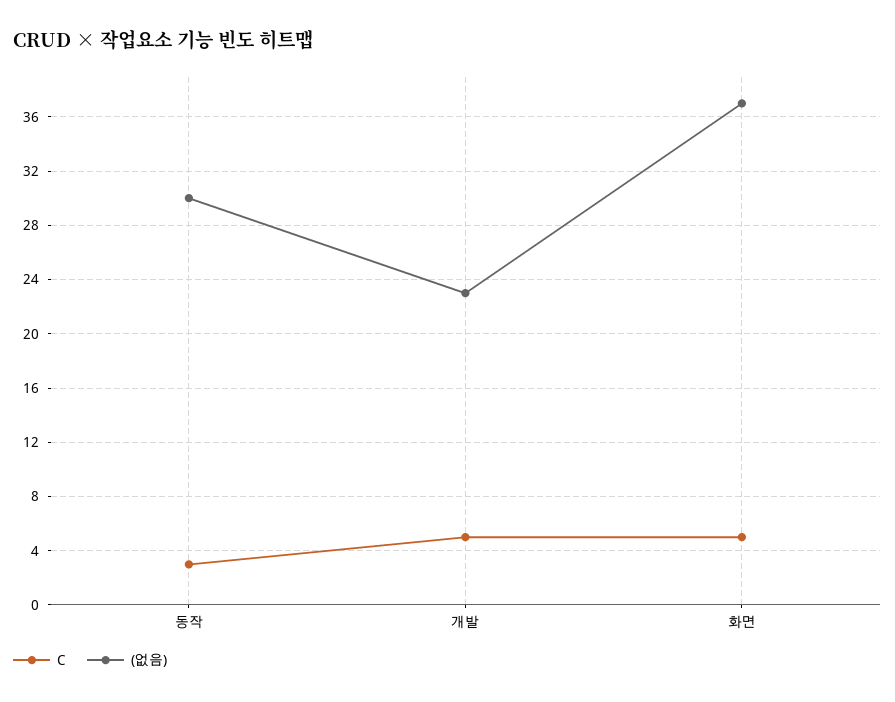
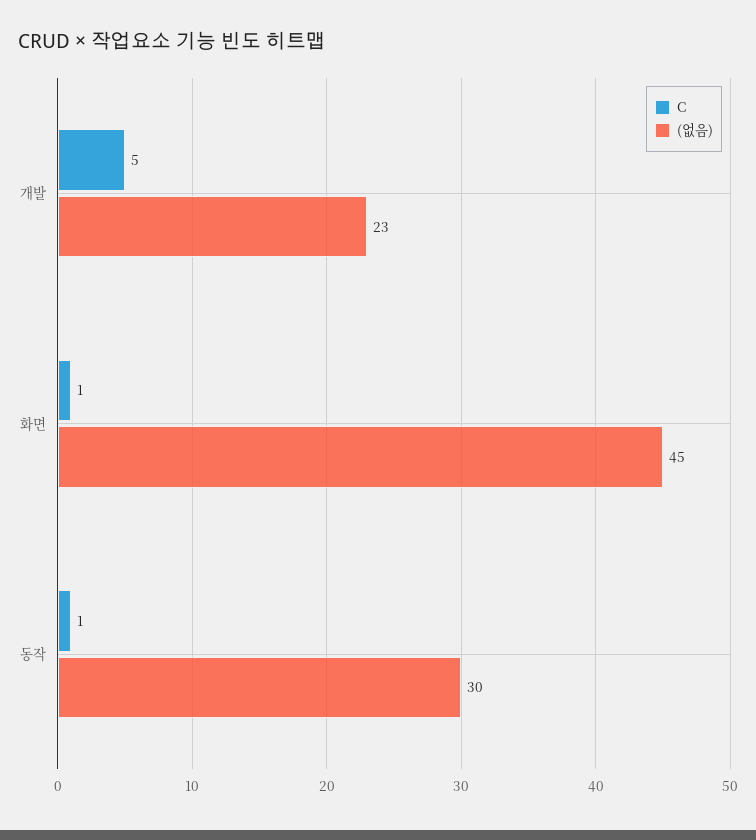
C, 동작: 3 -> 1
C, 화면: 5 -> 1
(없음), 화면: 37 -> 45

